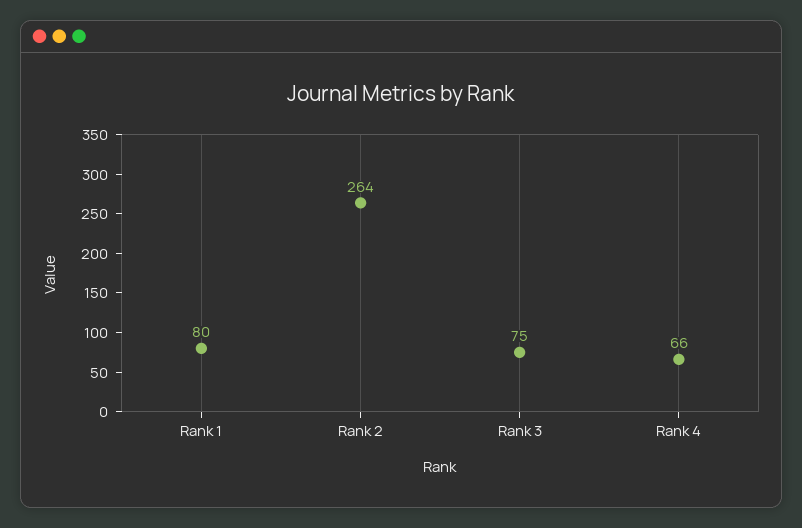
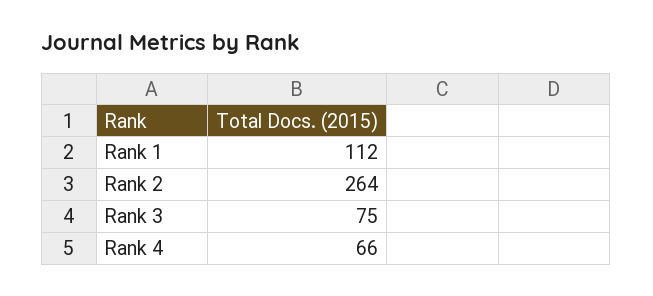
Rank 1: 80 -> 112

